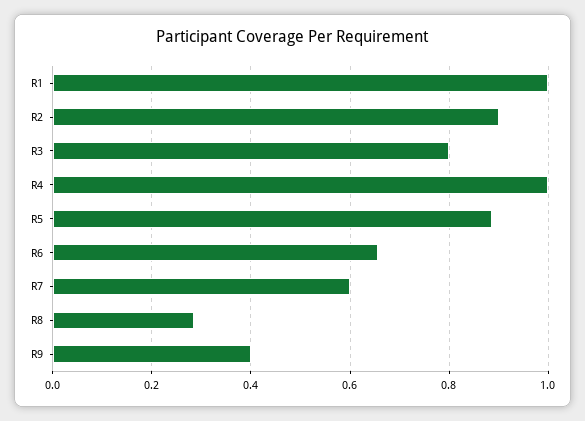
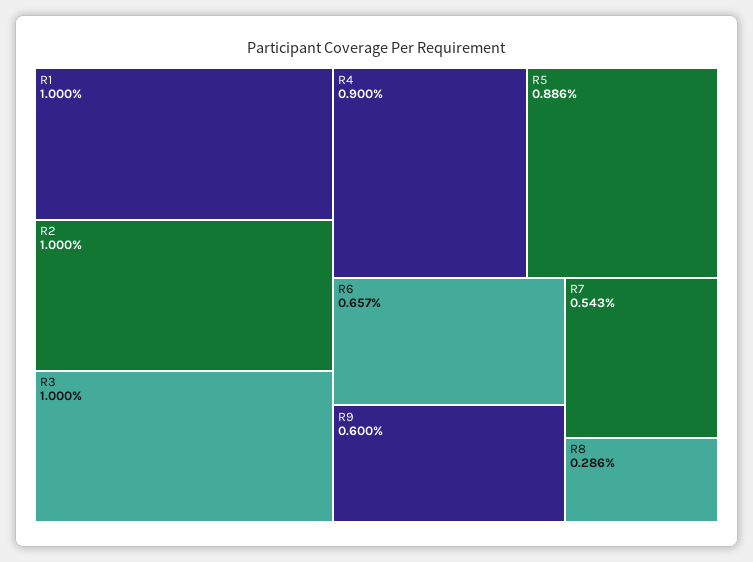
R2: 0.9 -> 1
R3: 0.8 -> 1
R4: 1 -> 0.9
R7: 0.6 -> 0.543
R9: 0.4 -> 0.6

